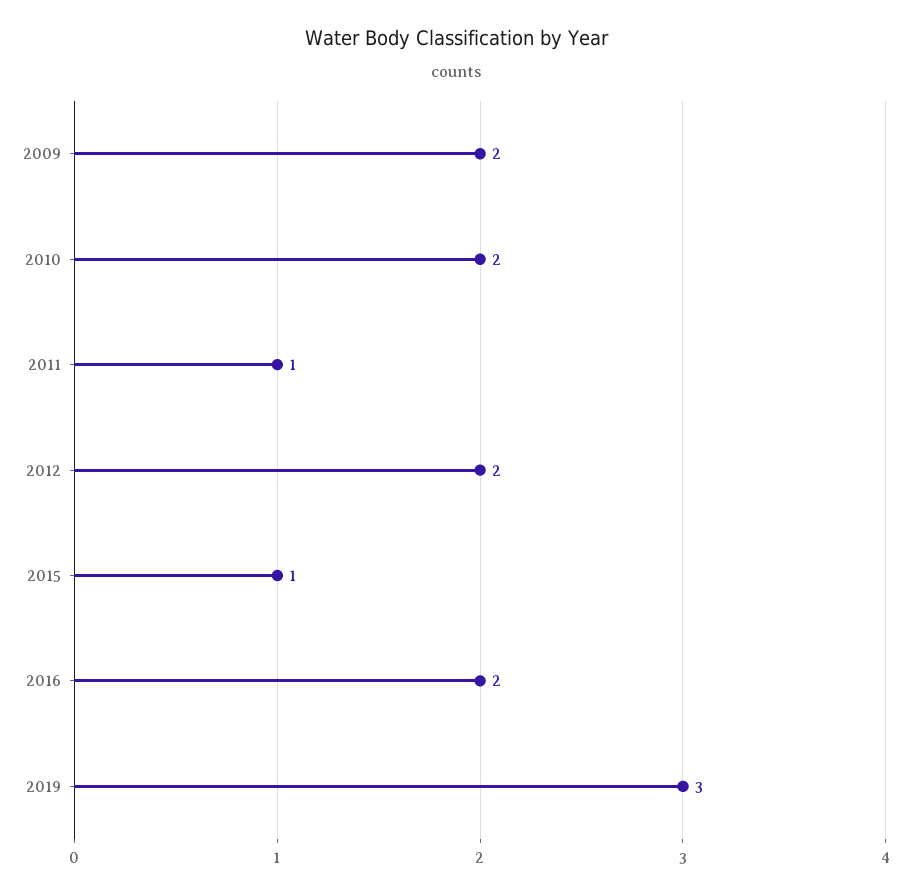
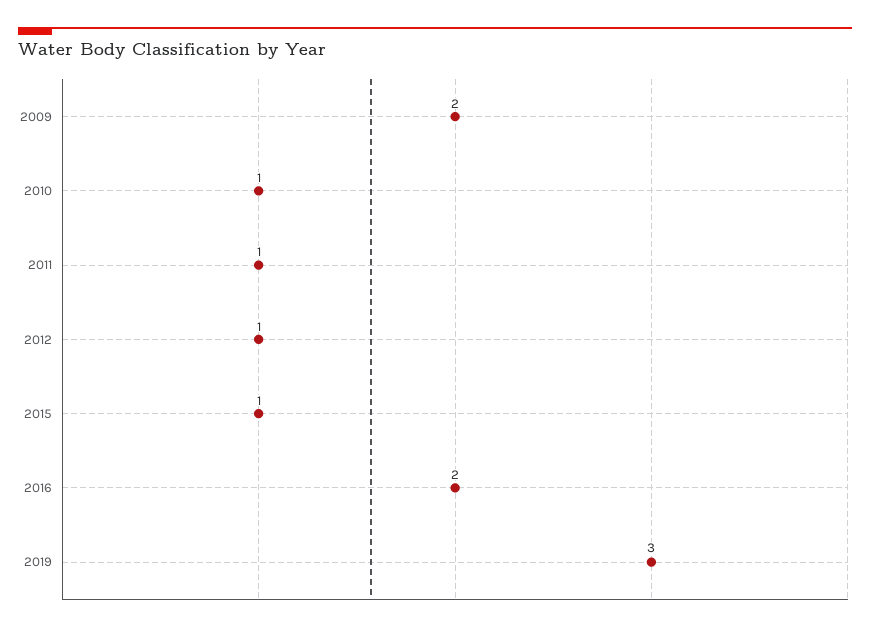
2010: 2 -> 1
2012: 2 -> 1

